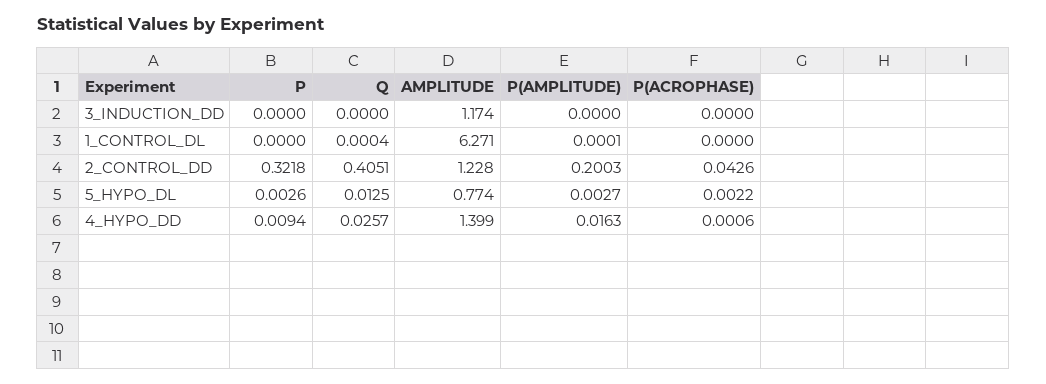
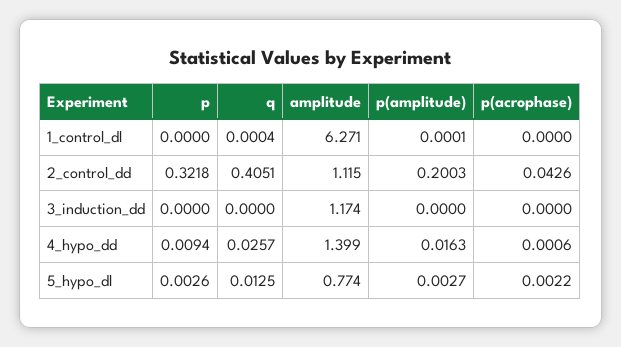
AMPLITUDE, 2_CONTROL_DD: 1.228 -> 1.115

